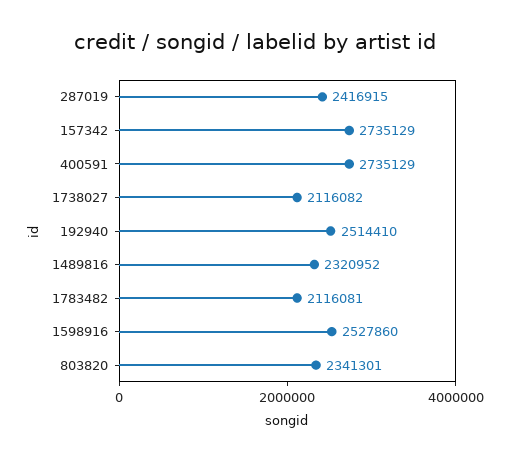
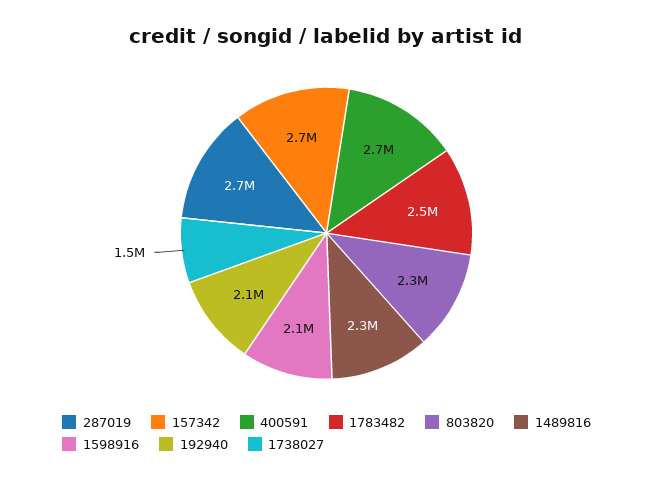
287019: 2416915 -> 2700000
1738027: 2116082 -> 1500000
192940: 2514410 -> 2100000
1783482: 2116081 -> 2500000
1598916: 2527860 -> 2100000

